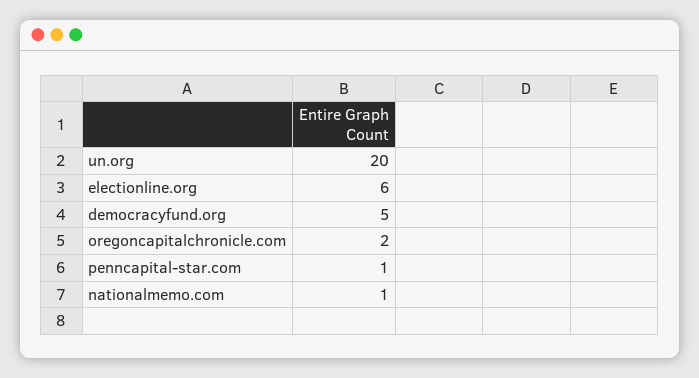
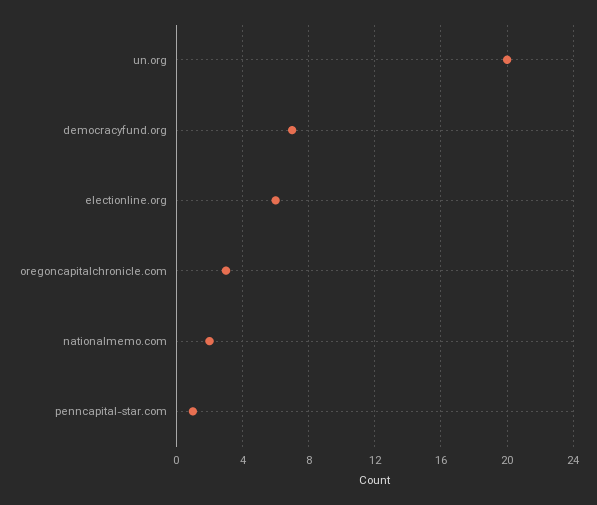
democracyfund.org: 5 -> 7
oregoncapitalchronicle.com: 2 -> 3
nationalmemo.com: 1 -> 2

